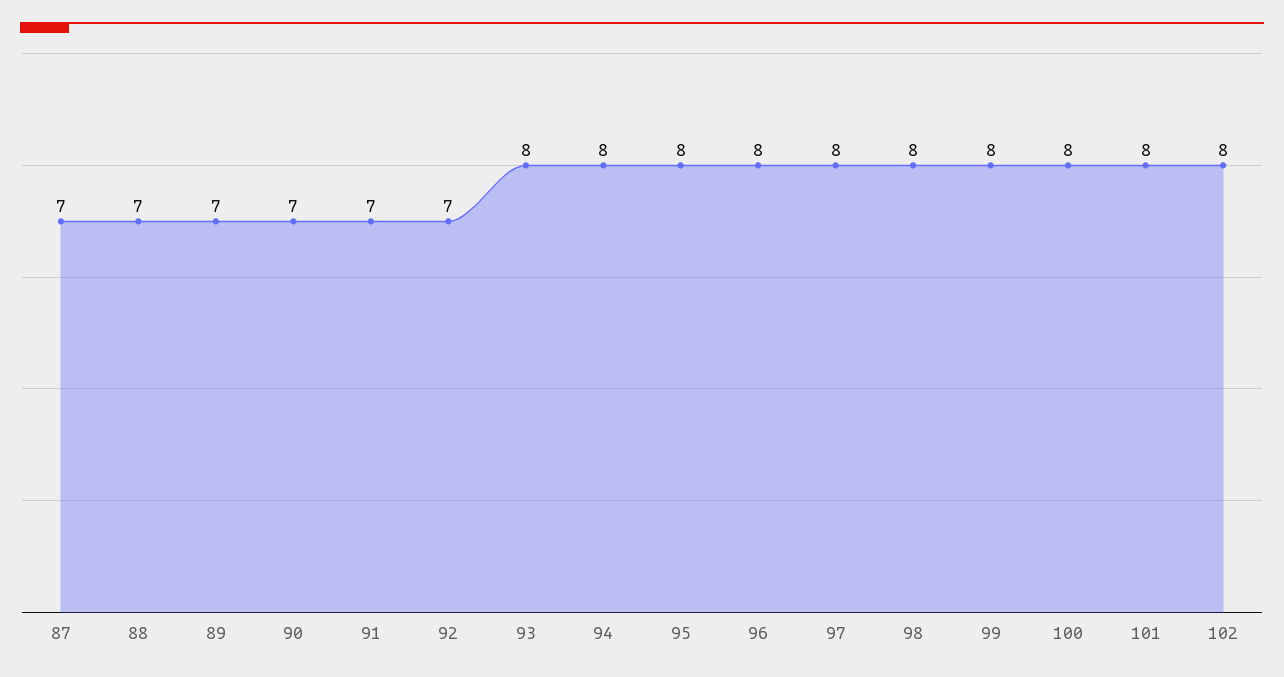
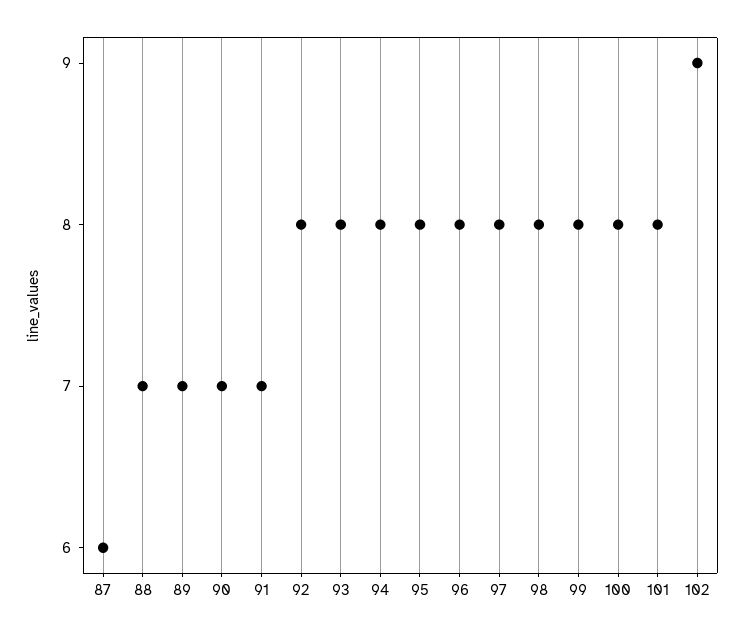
87: 7 -> 6
92: 7 -> 8
102: 8 -> 9

